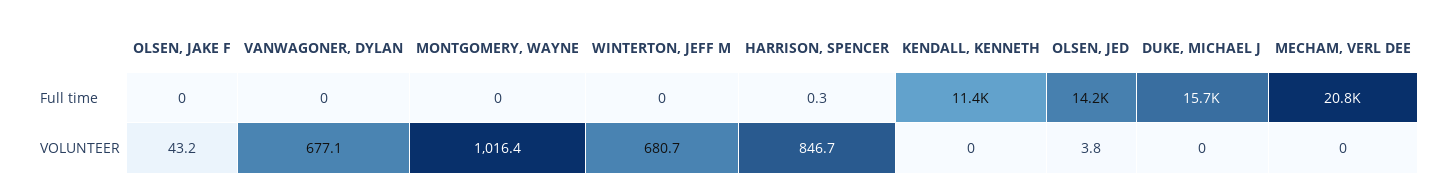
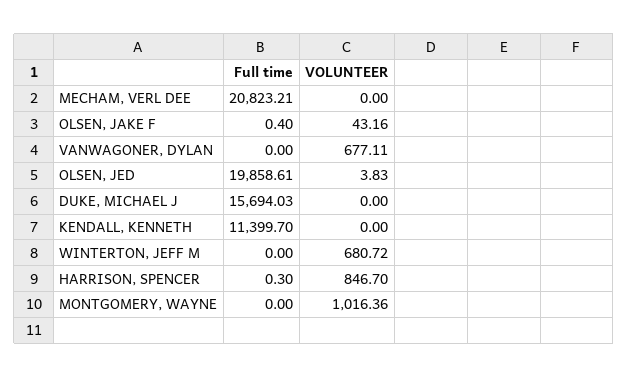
OLSEN, JAKE F, Full time: 0 -> 0.4
OLSEN, JED, Full time: 14200 -> 19858.61

